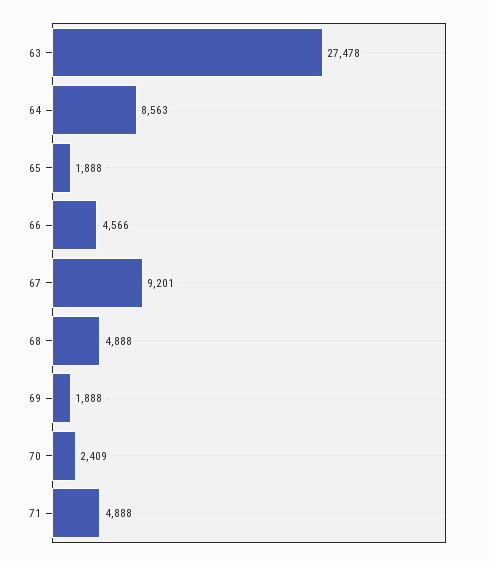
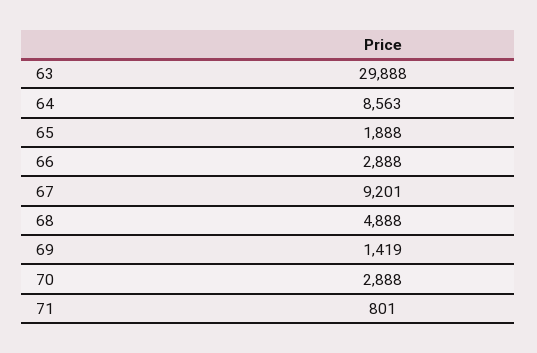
63: 27478 -> 29888
66: 4566 -> 2888
69: 1888 -> 1419
70: 2409 -> 2888
71: 4888 -> 801

